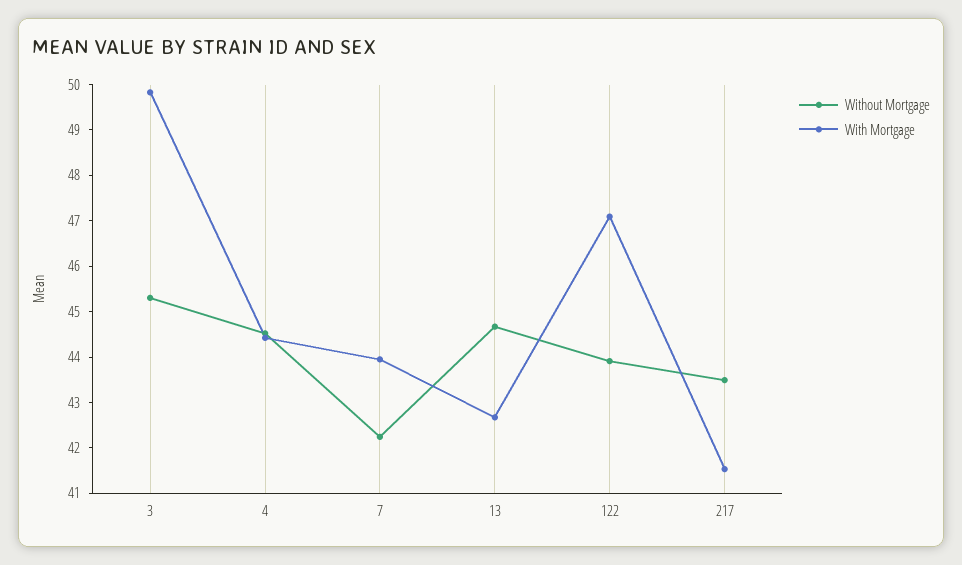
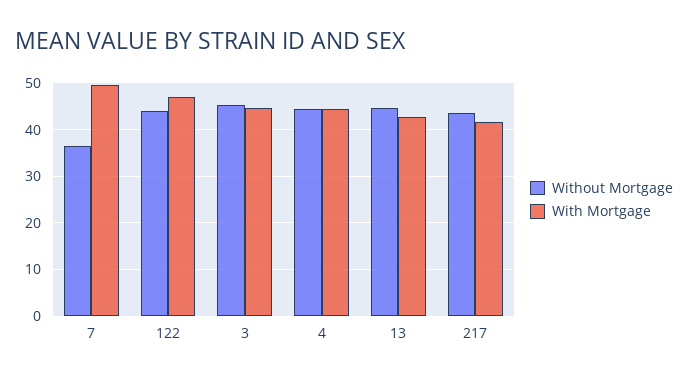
With Mortgage, 3: 49.8 -> 44
Without Mortgage, 7: 42.2 -> 36
With Mortgage, 7: 44 -> 50

